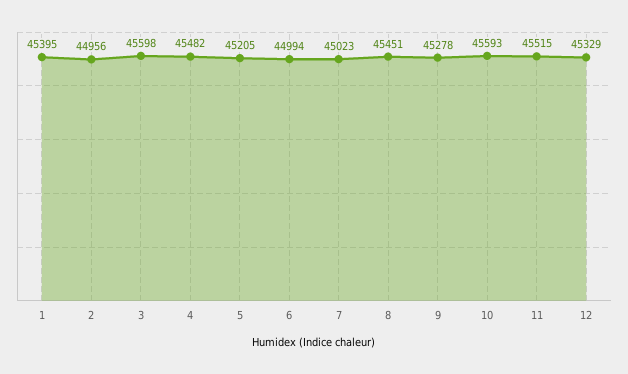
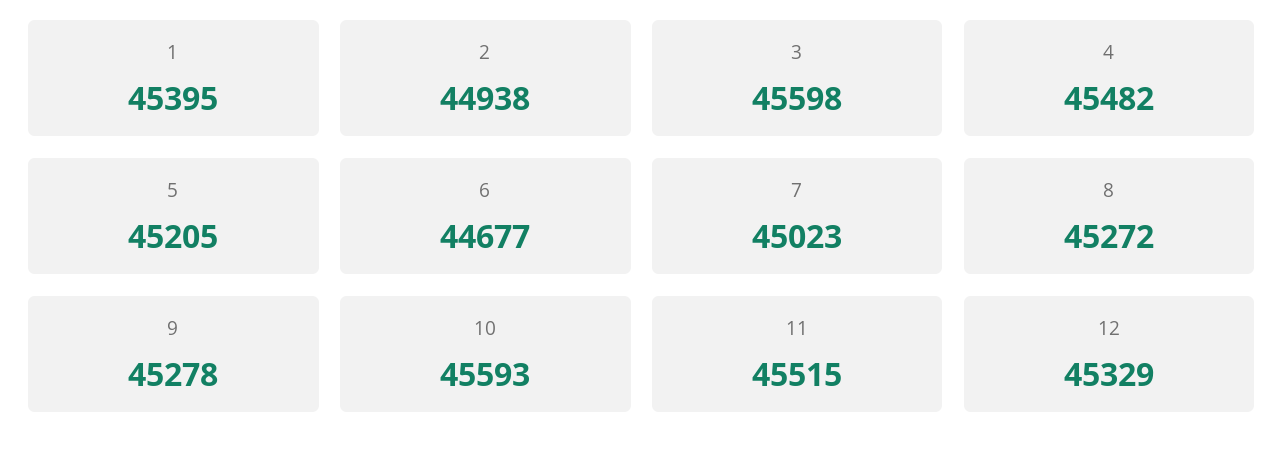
2: 44956 -> 44938
6: 44994 -> 44677
8: 45451 -> 45272

